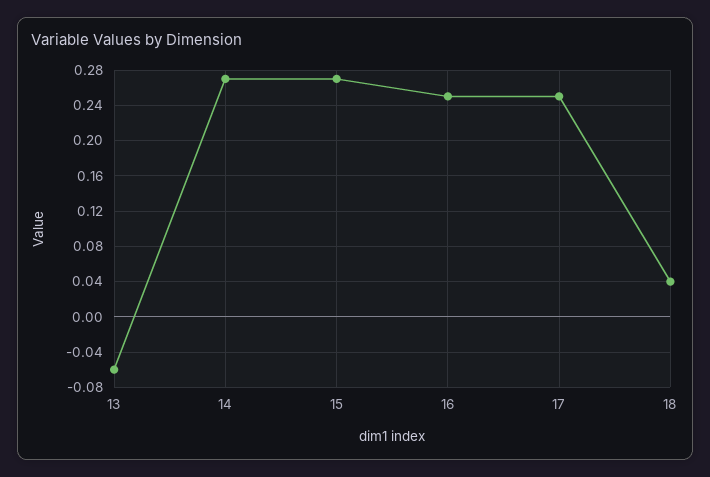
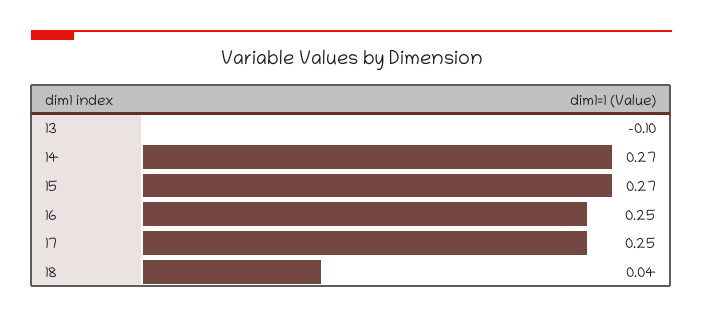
13: -0.06 -> -0.1

